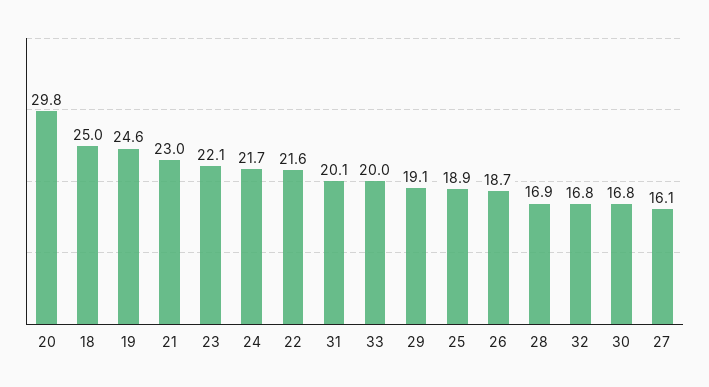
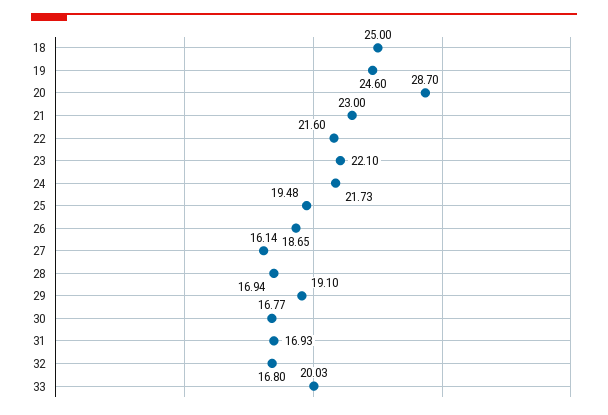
20: 29.8 -> 28.7
31: 20.1 -> 16.93
25: 18.9 -> 19.48

